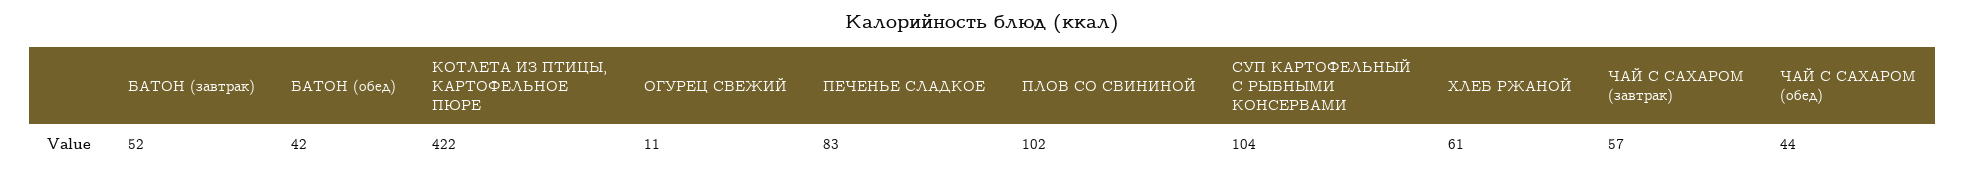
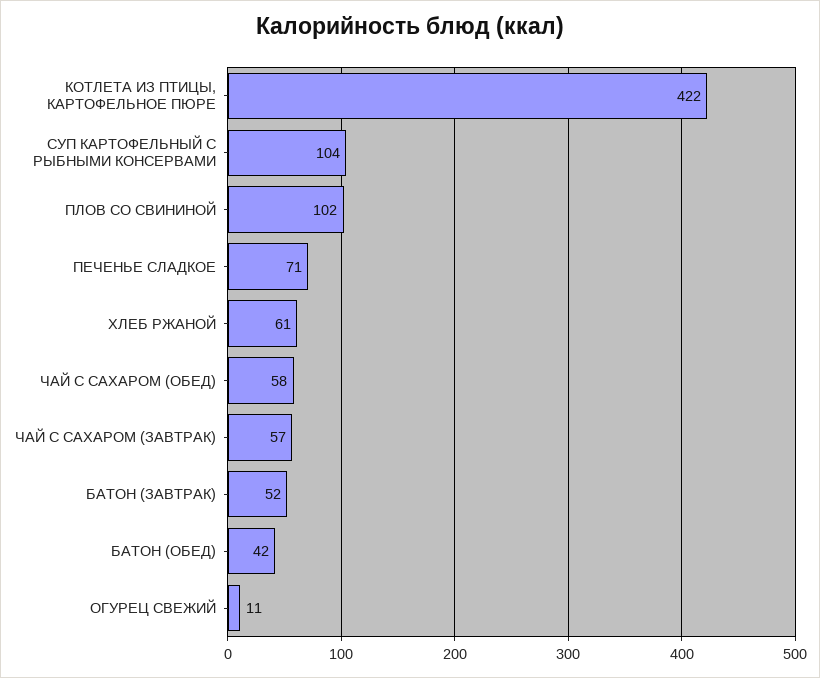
ПЕЧЕНЬЕ СЛАДКОЕ: 83 -> 71
ЧАЙ С САХАРОМ (обед): 44 -> 58

